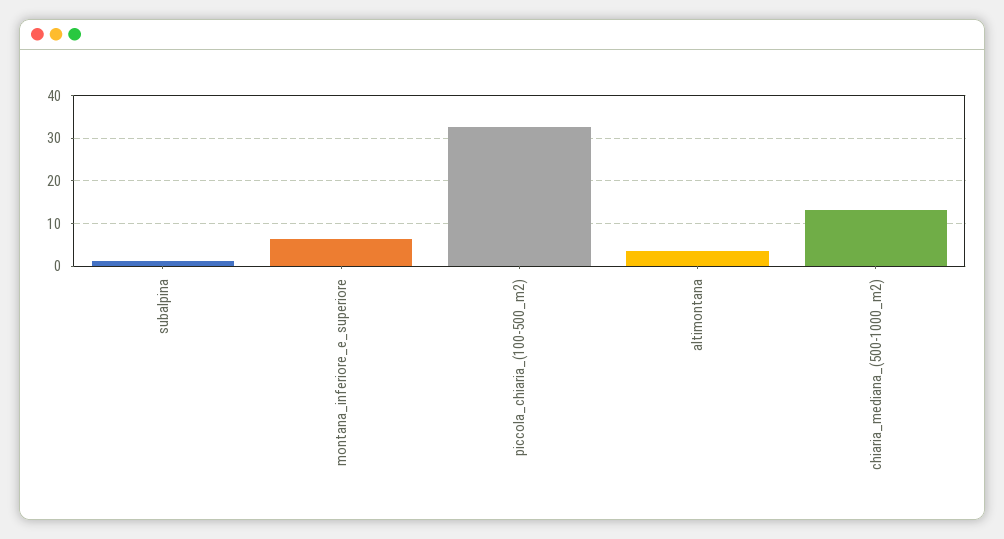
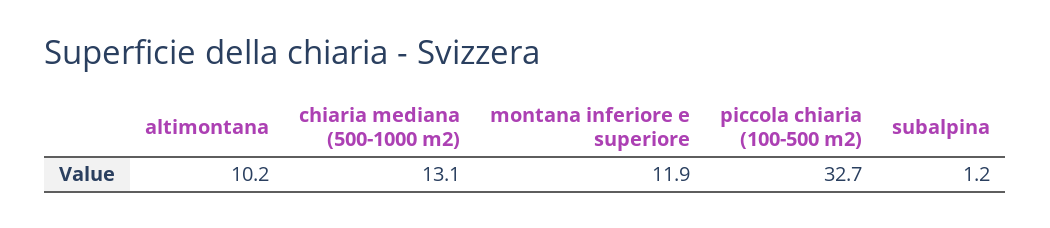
montana_inferiore_e_superiore: 6 -> 11.9
altimontana: 4 -> 10.2

